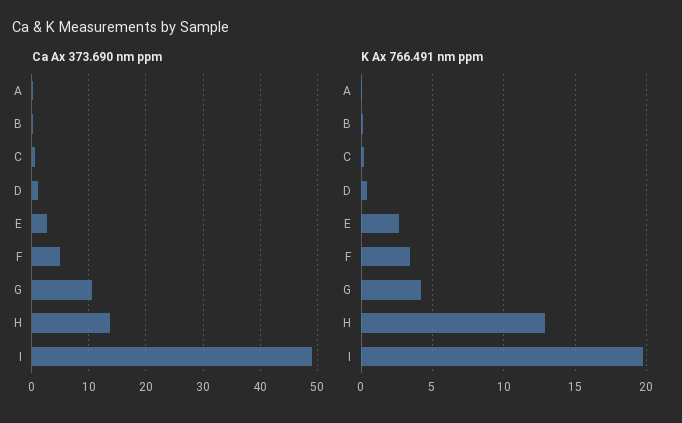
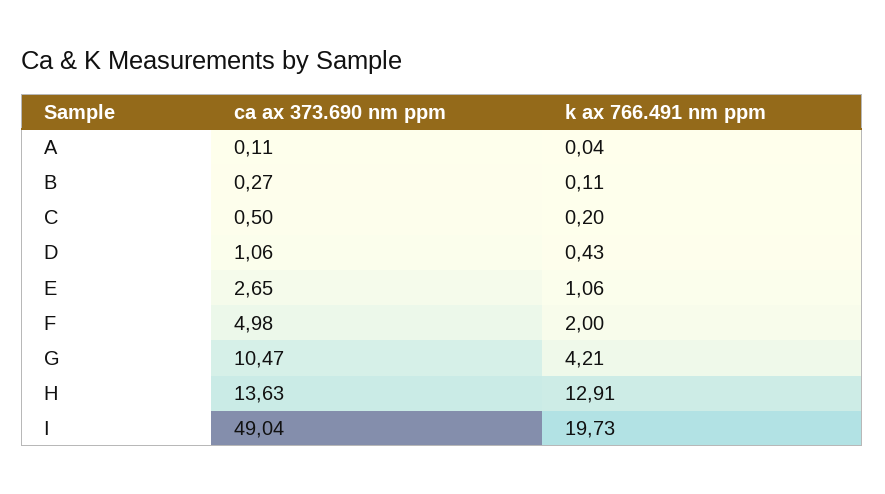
K Ax 766.491 nm ppm, E: 2.5 -> 1.06
K Ax 766.491 nm ppm, F: 3.5 -> 2

